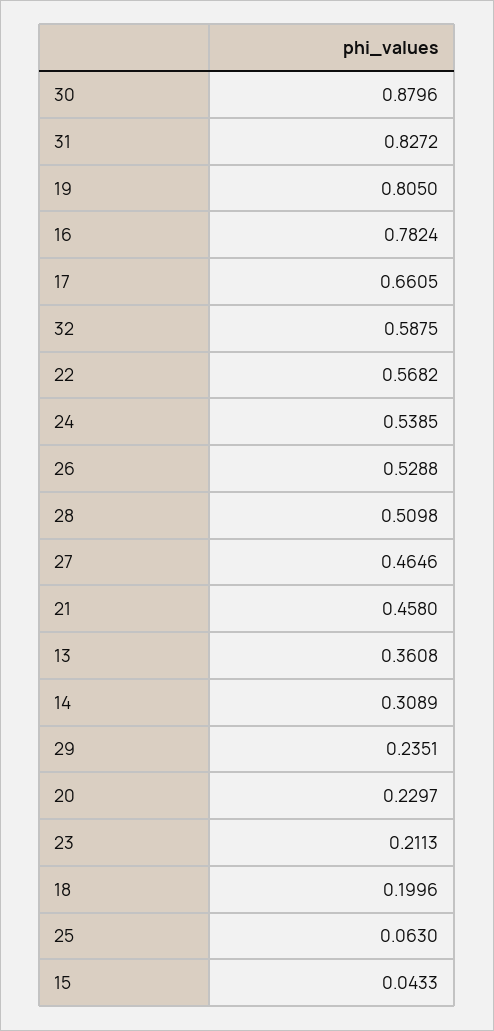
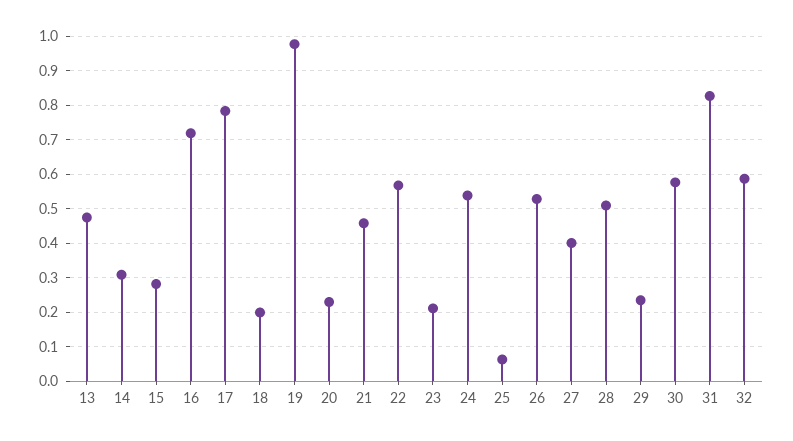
30: 0.8796 -> 0.58
19: 0.805 -> 0.98
16: 0.7824 -> 0.72
17: 0.6605 -> 0.78
27: 0.4646 -> 0.4
13: 0.3608 -> 0.48
15: 0.0433 -> 0.28

